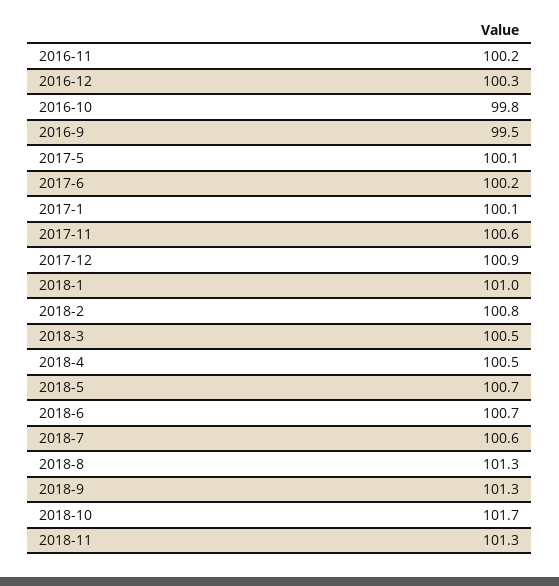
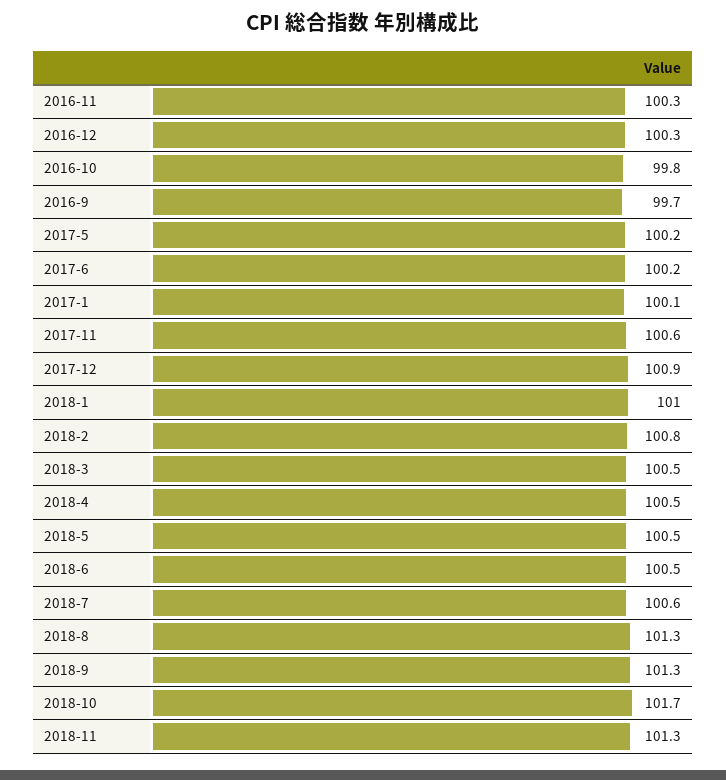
2016-11: 100.2 -> 100.3
2016-9: 99.5 -> 99.7
2017-5: 100.1 -> 100.2
2018-5: 100.7 -> 100.5
2018-6: 100.7 -> 100.5

